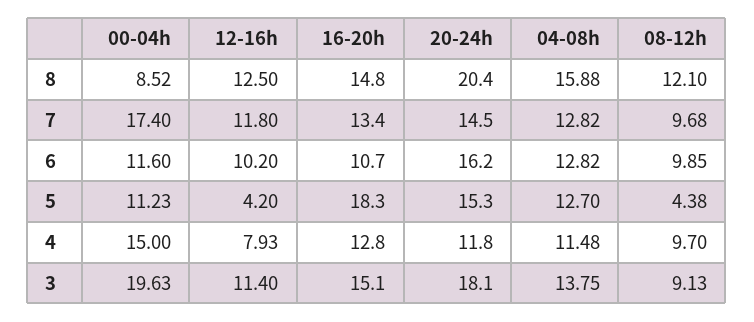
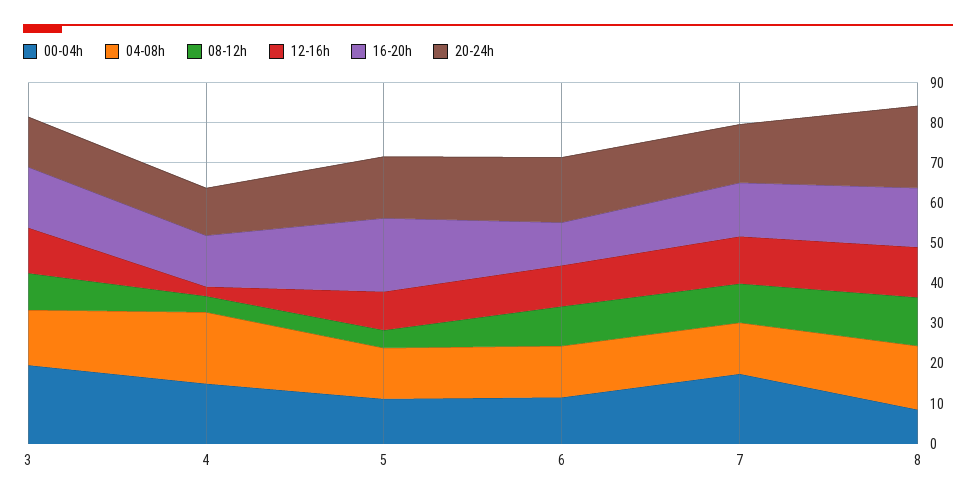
12-16h, 5: 4.2 -> 10
12-16h, 4: 7.93 -> 2
04-08h, 4: 11.48 -> 18
08-12h, 4: 9.7 -> 4
20-24h, 3: 18.1 -> 12

